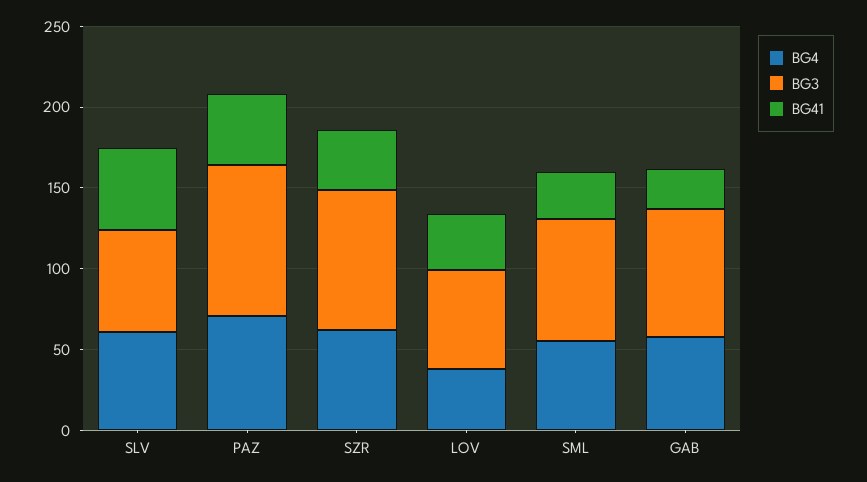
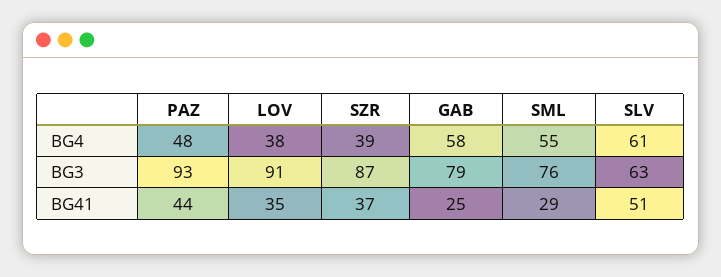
BG4, PAZ: 70 -> 48
BG4, SZR: 60 -> 39
BG3, LOV: 60 -> 91

